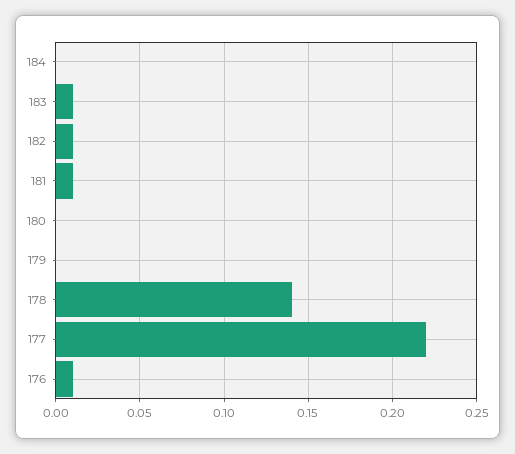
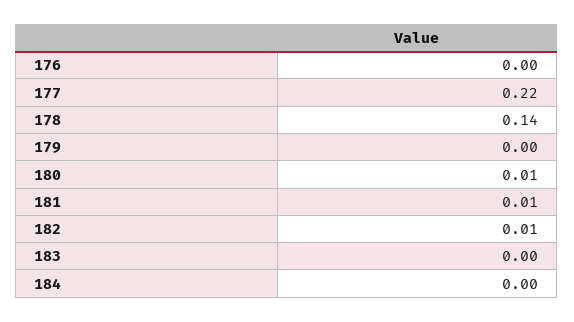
183: 0.01 -> 0
180: 0 -> 0.01
176: 0.01 -> 0

